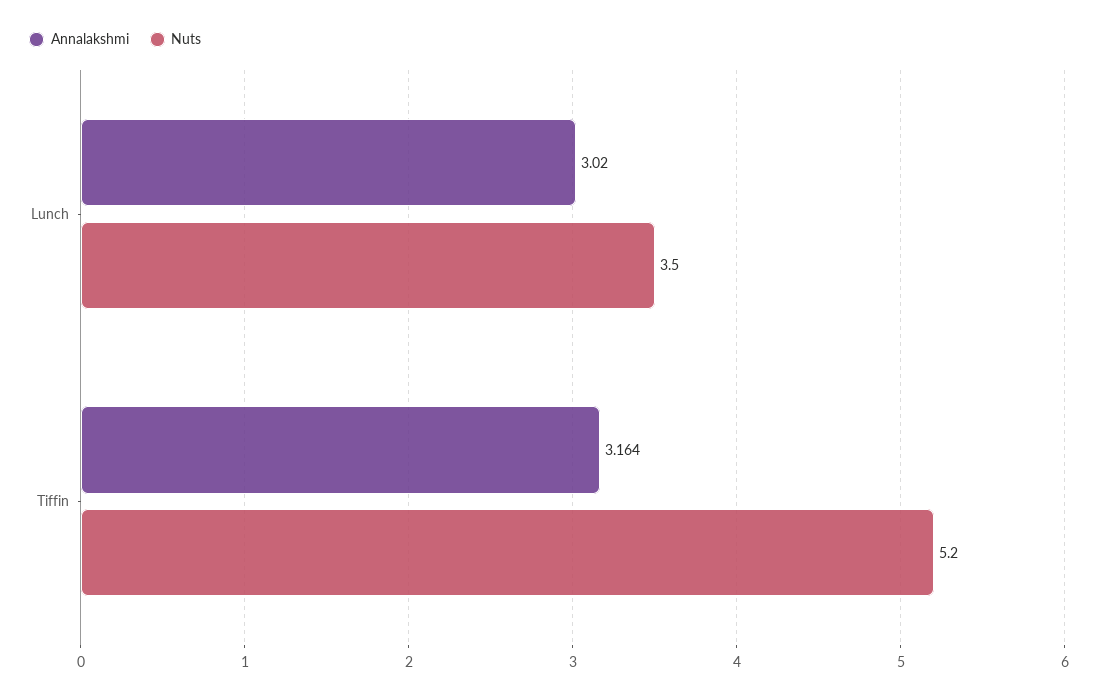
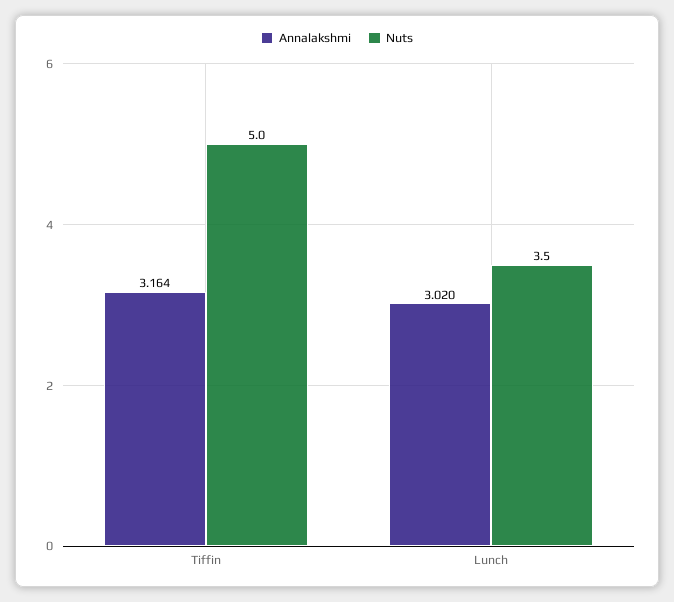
Nuts, Tiffin: 5.2 -> 5

